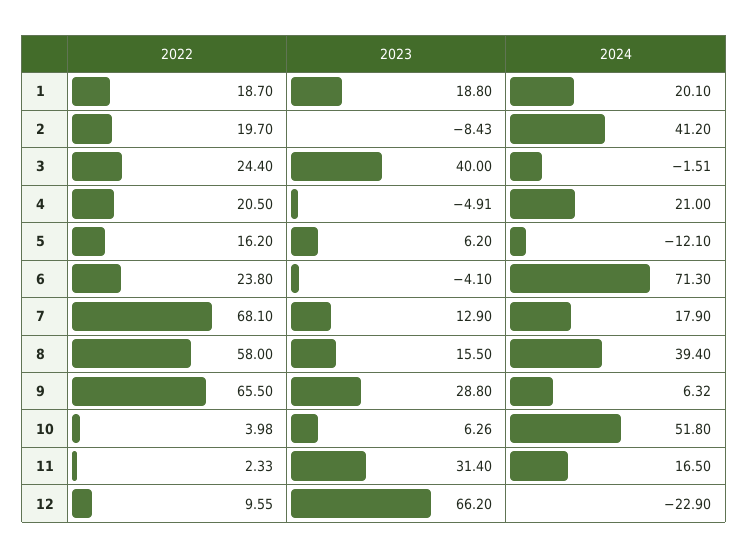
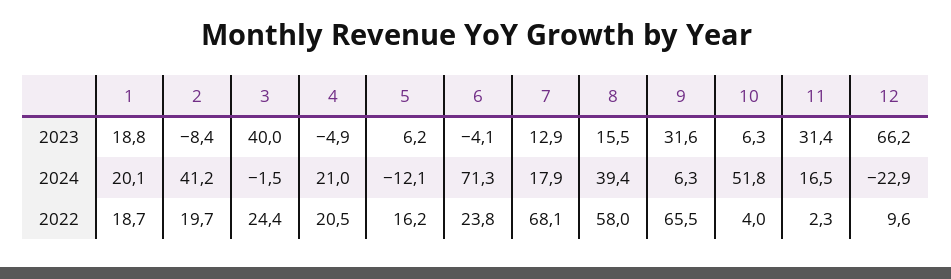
2023, 9: 28.8 -> 31.6

